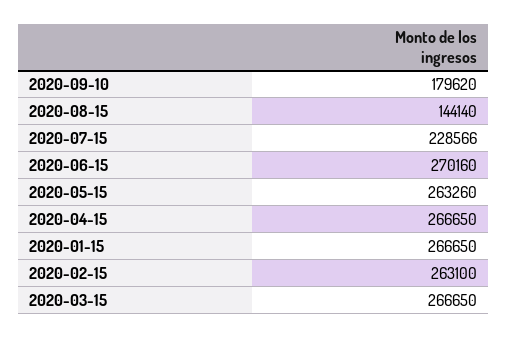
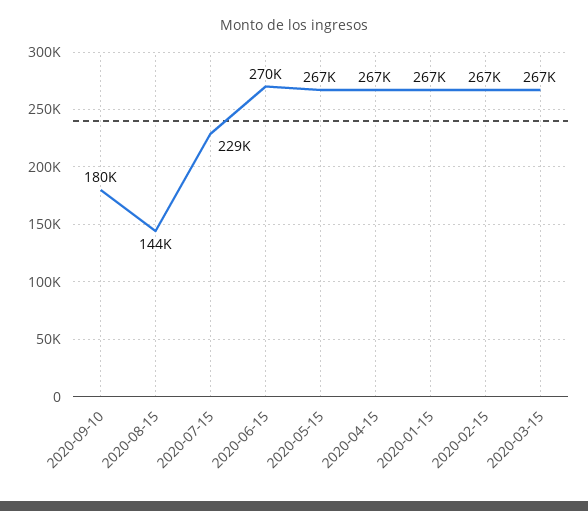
2020-05-15: 263260 -> 267000
2020-02-15: 263100 -> 267000

